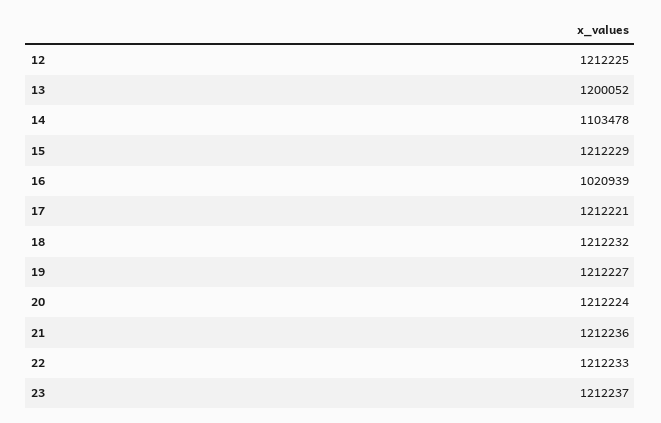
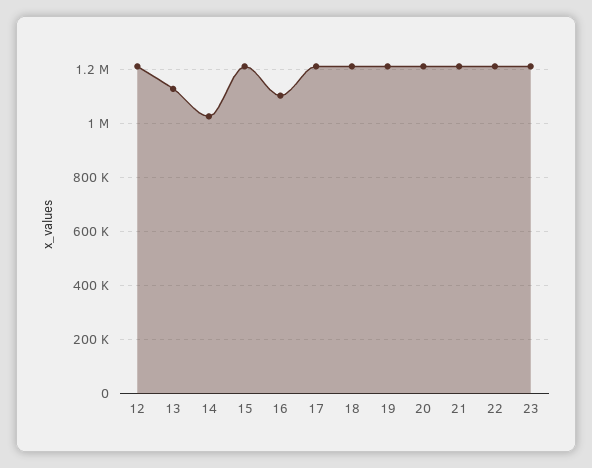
13: 1200052 -> 1125000
14: 1103478 -> 1025000
16: 1020939 -> 1100000

